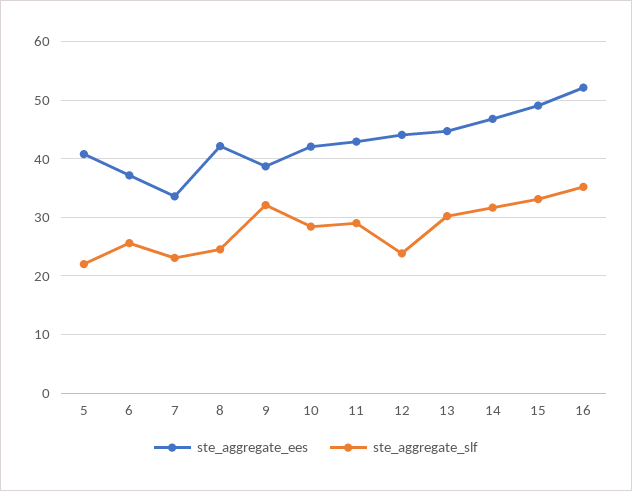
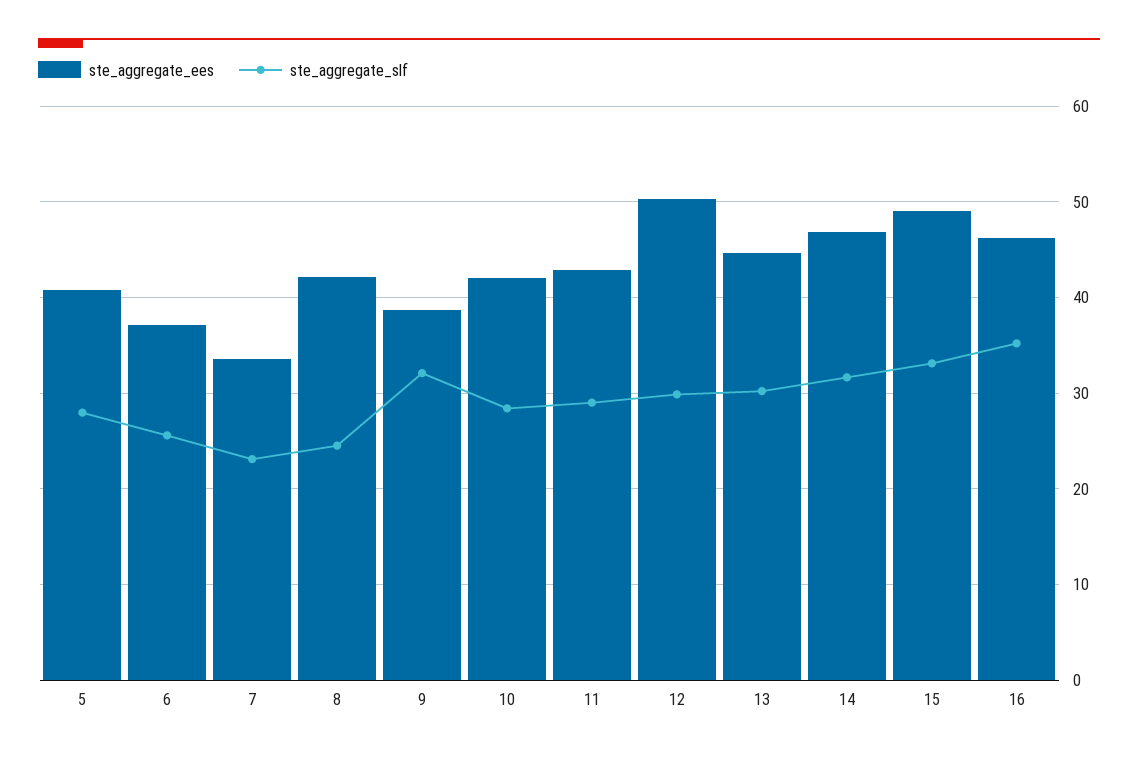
ste_aggregate_slf, 5: 22 -> 28
ste_aggregate_ees, 12: 44 -> 50
ste_aggregate_slf, 12: 24 -> 30
ste_aggregate_ees, 16: 52 -> 46

